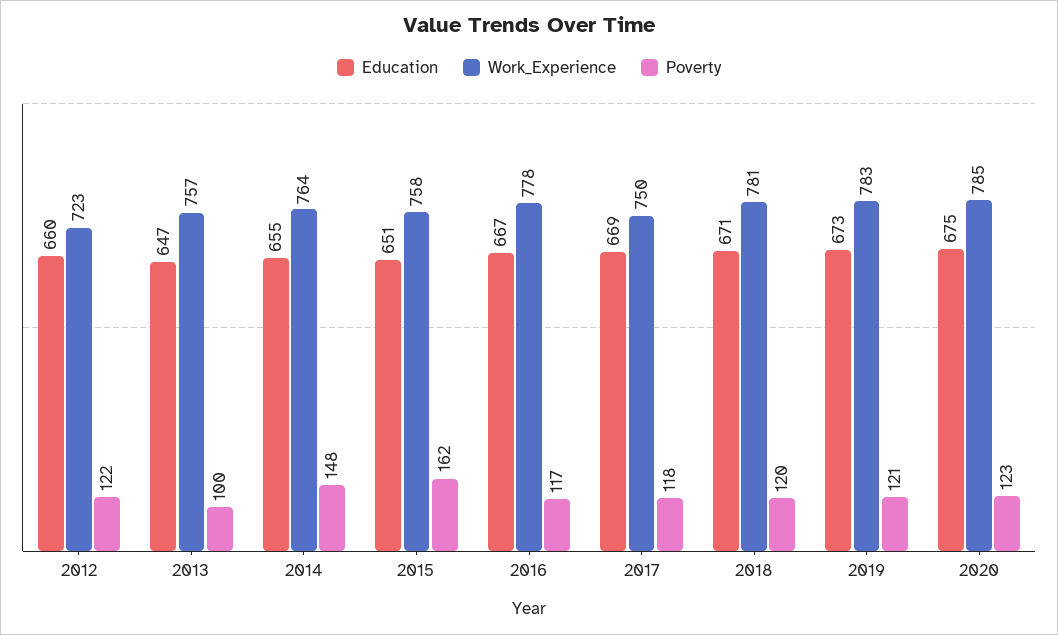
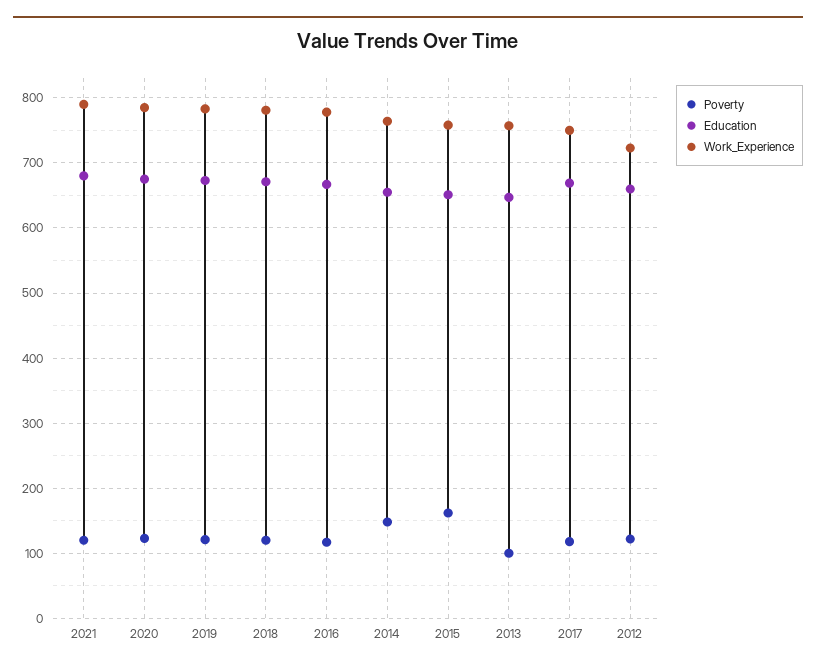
Poverty, 2021: none -> 120
Education, 2021: none -> 680
Work_Experience, 2021: none -> 790

